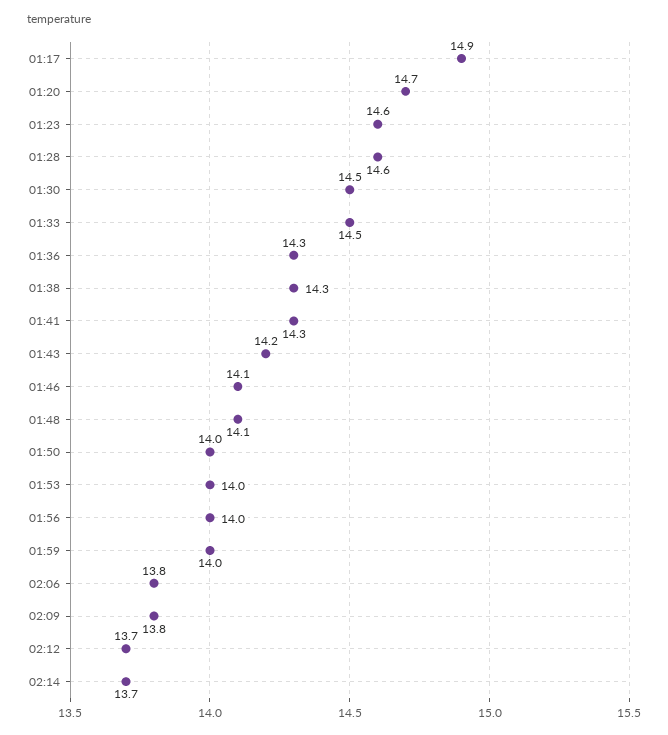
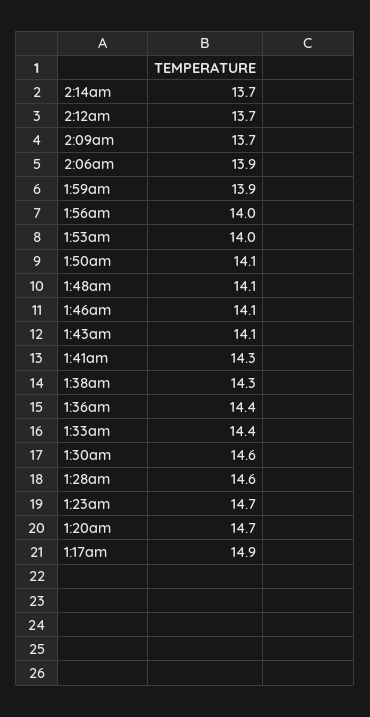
01:23: 14.6 -> 14.7
01:30: 14.5 -> 14.6
01:33: 14.5 -> 14.4
01:36: 14.3 -> 14.4
01:43: 14.2 -> 14.1
01:50: 14 -> 14.1
01:59: 14 -> 13.9
02:06: 13.8 -> 13.9
02:09: 13.8 -> 13.7

